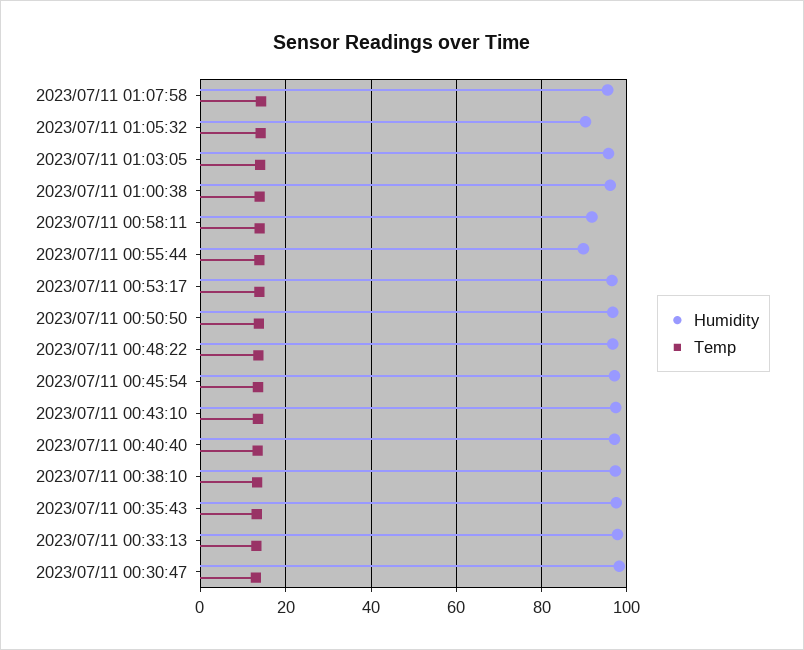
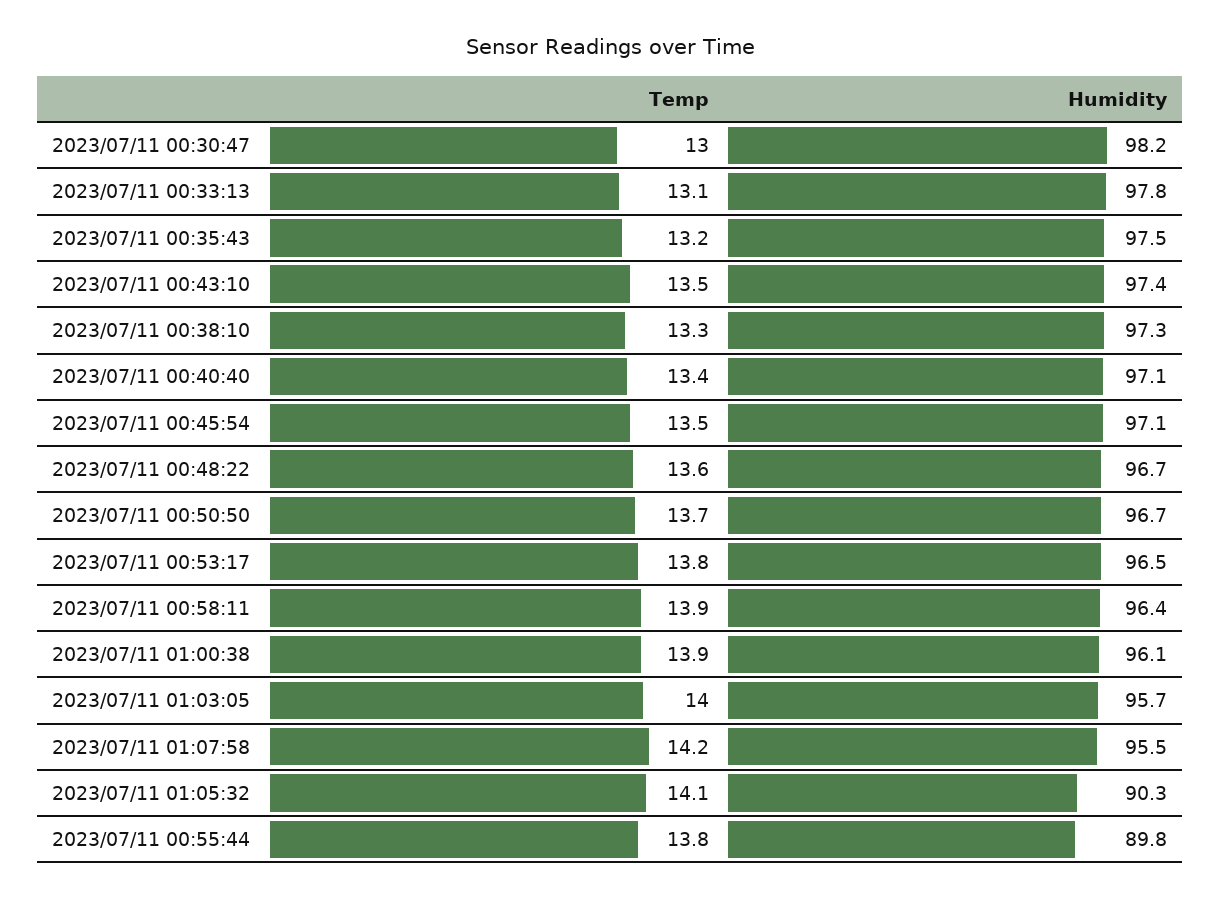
Humidity, 2023/07/11 00:58:11: 92 -> 96.4

